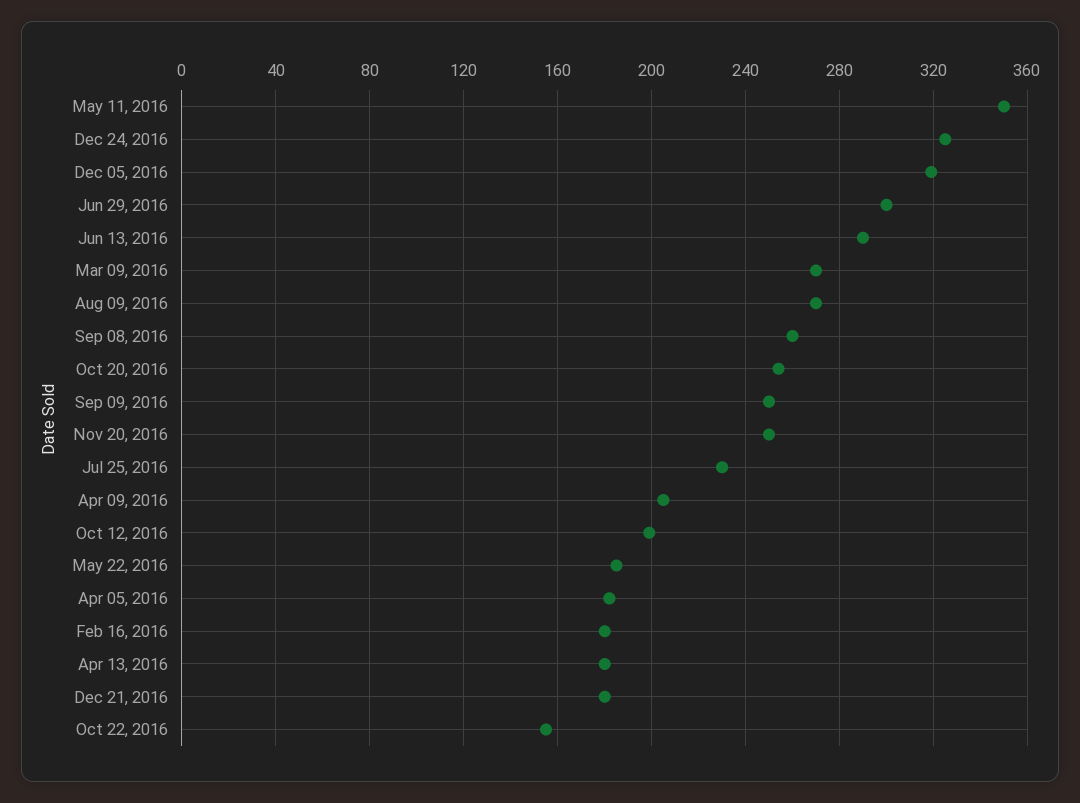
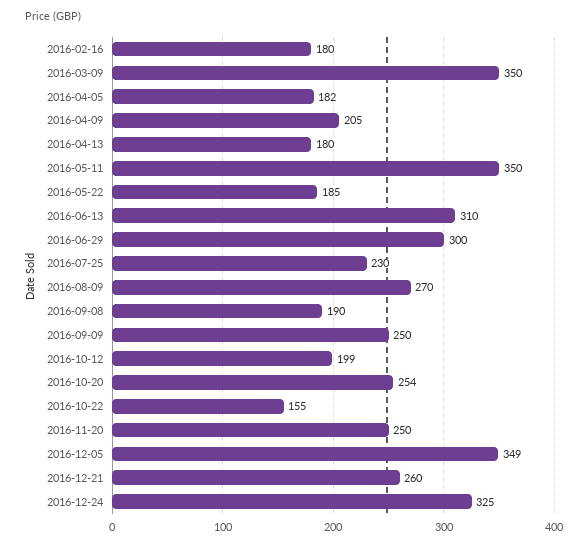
Dec 05, 2016: 320 -> 349
Jun 13, 2016: 290 -> 310
Mar 09, 2016: 270 -> 350
Sep 08, 2016: 260 -> 190
Dec 21, 2016: 180 -> 260

